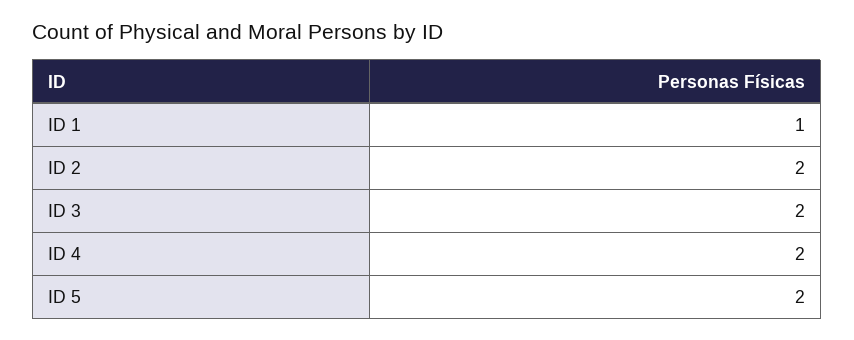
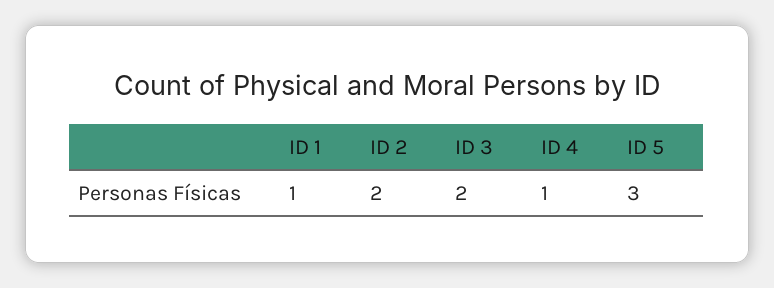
ID 4: 2 -> 1
ID 5: 2 -> 3

